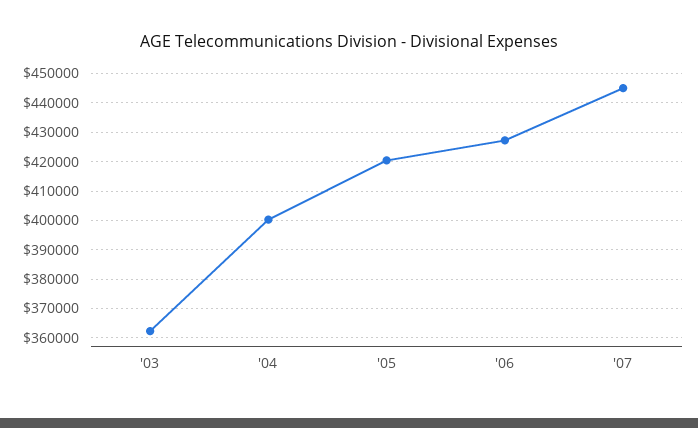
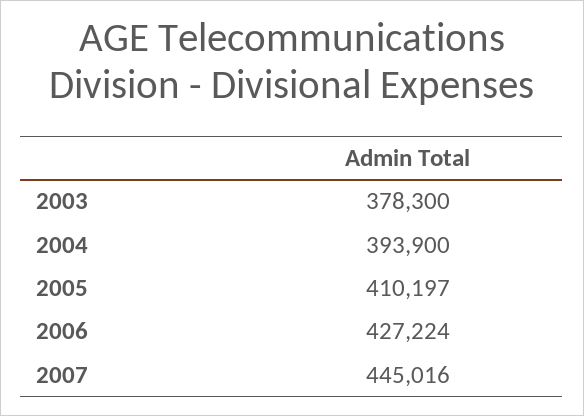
'03: 362500 -> 378300
'04: 400000 -> 393900
'05: 420000 -> 410197

